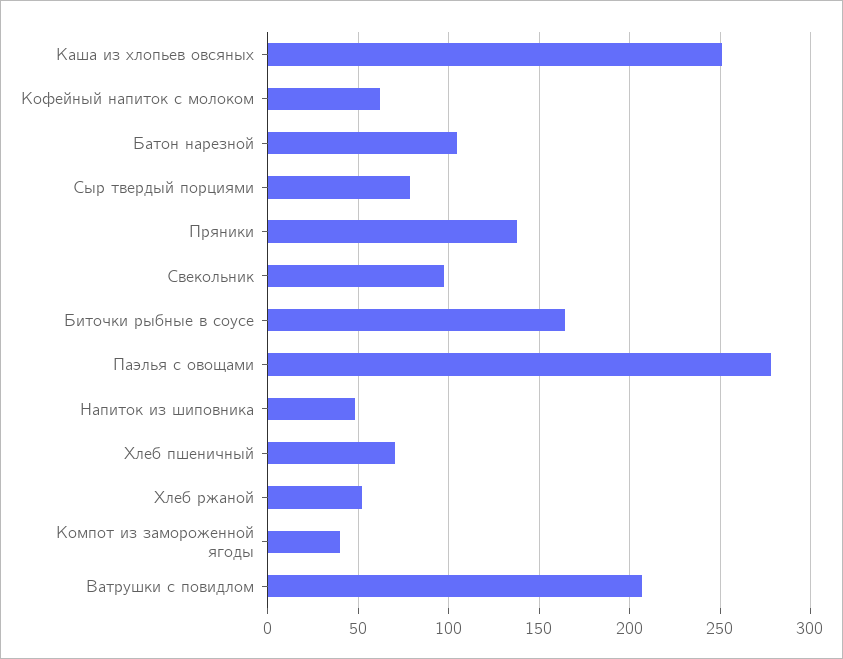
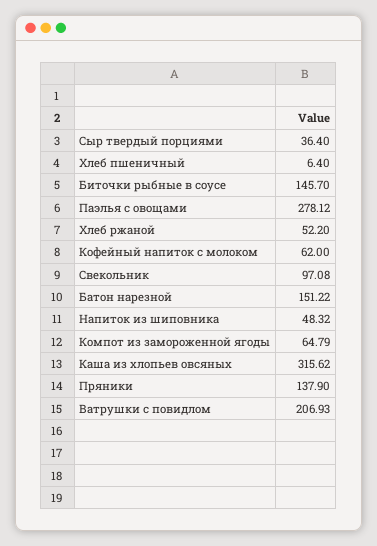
Каша из хлопьев овсяных: 250 -> 315.62
Батон нарезной: 105 -> 151.22
Сыр твердый порциями: 80 -> 36.4
Биточки рыбные в соусе: 165 -> 145.7
Хлеб пшеничный: 70 -> 6.4
Компот из замороженной ягоды: 40 -> 64.79

